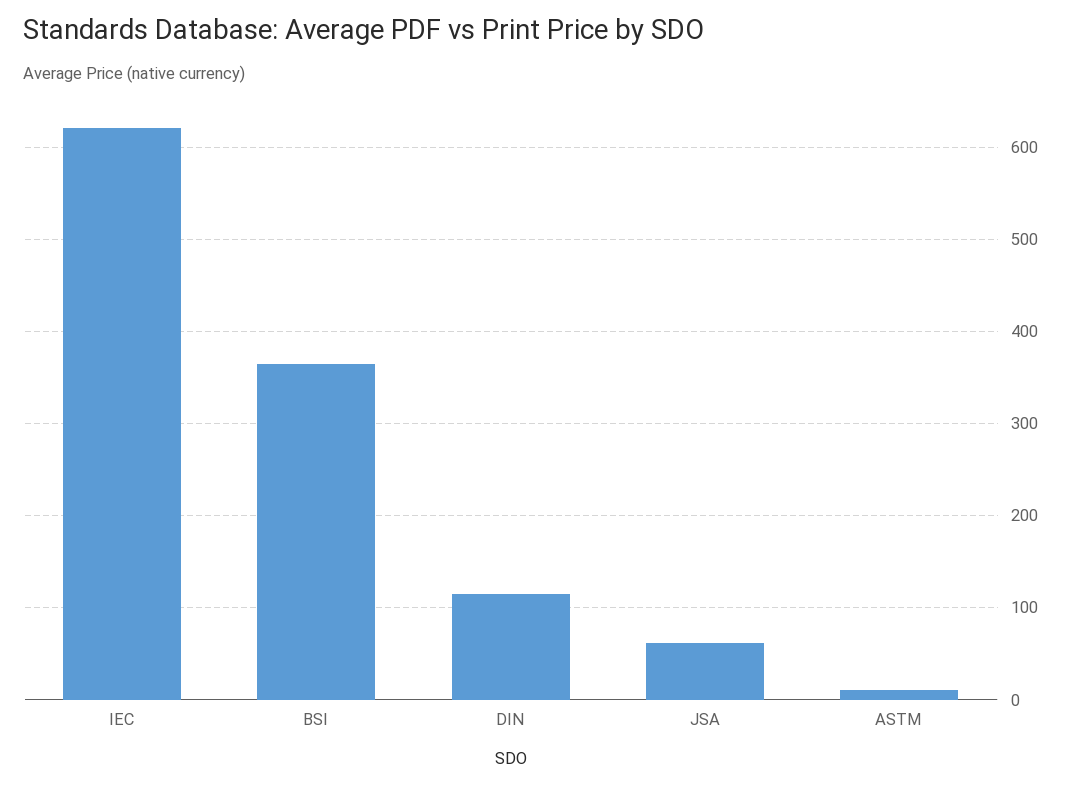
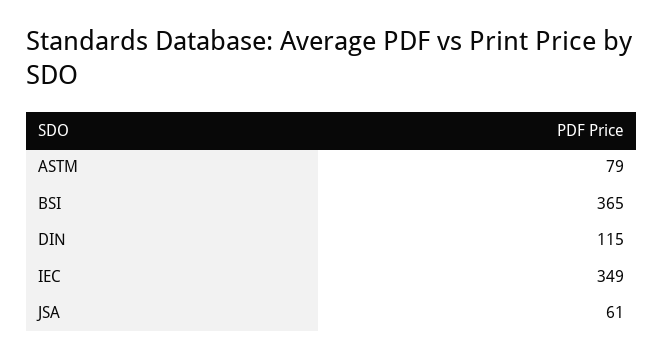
IEC: 620 -> 349
ASTM: 10 -> 79

